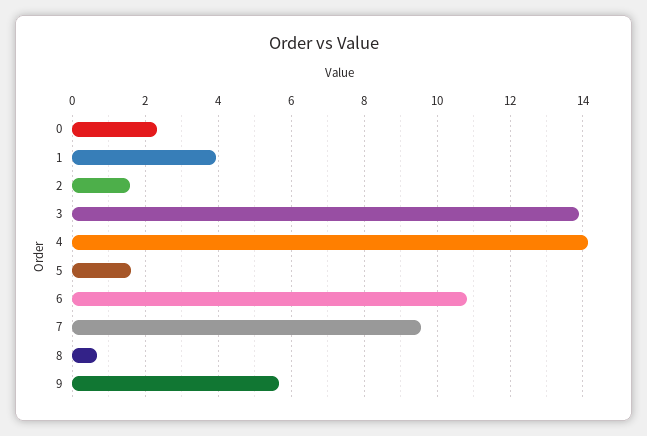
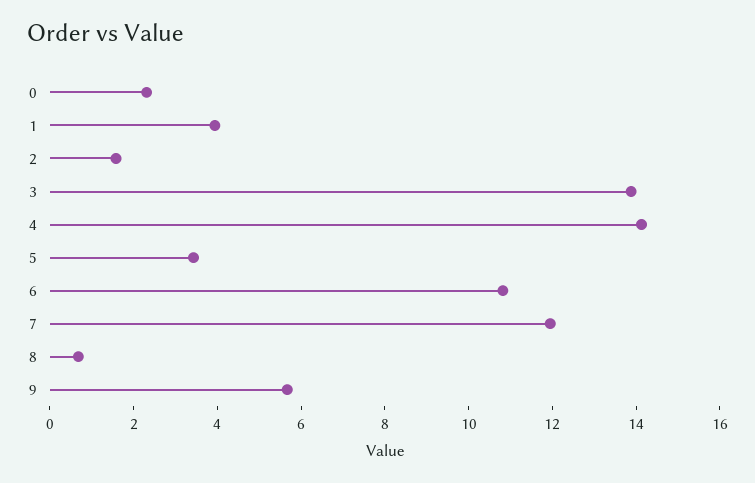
5: 1.6 -> 3.5
7: 9.6 -> 12

